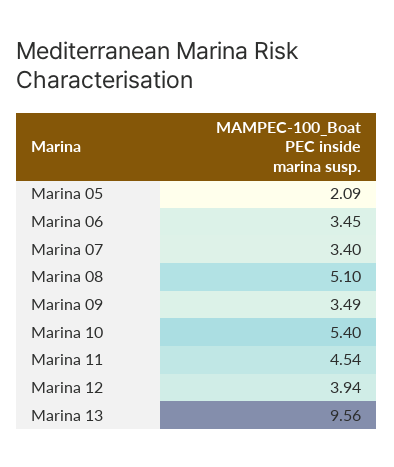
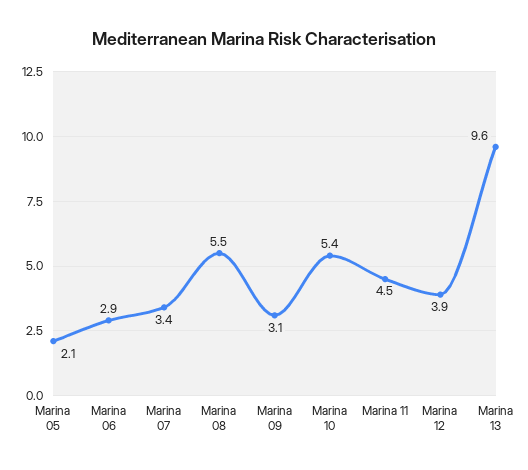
Marina 06: 3.45 -> 2.9
Marina 08: 5.1 -> 5.5
Marina 09: 3.49 -> 3.1

